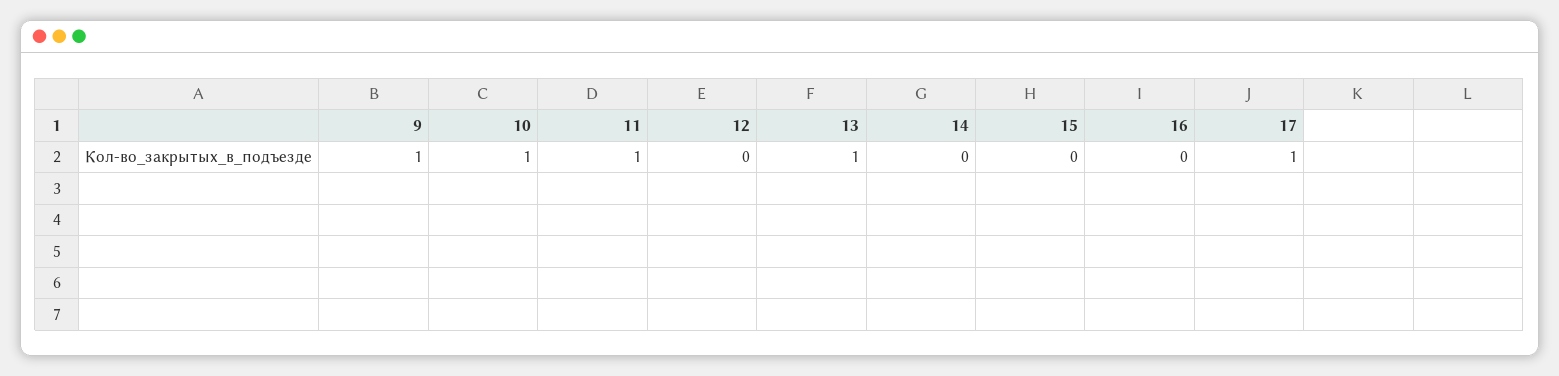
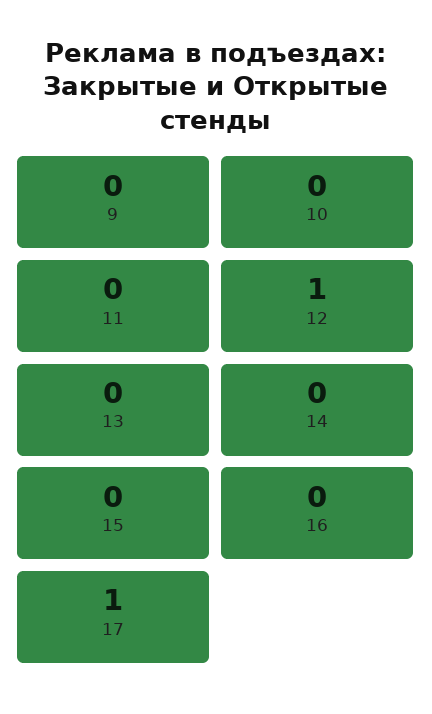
9: 1 -> 0
10: 1 -> 0
11: 1 -> 0
12: 0 -> 1
13: 1 -> 0

